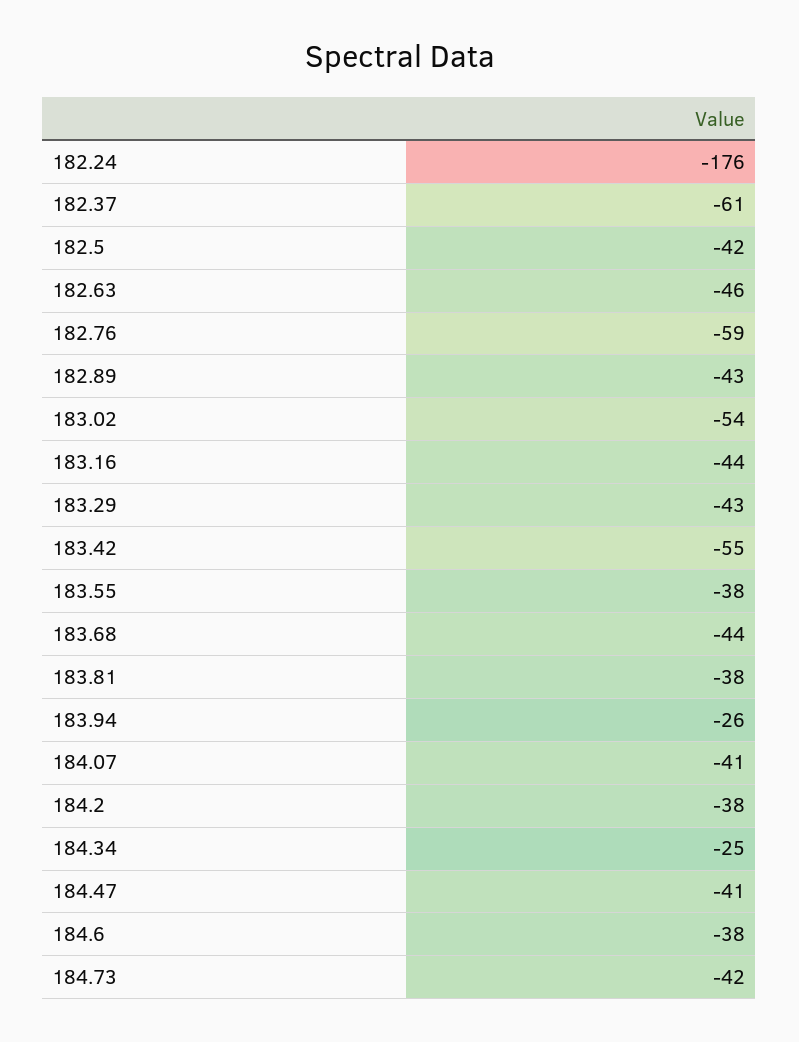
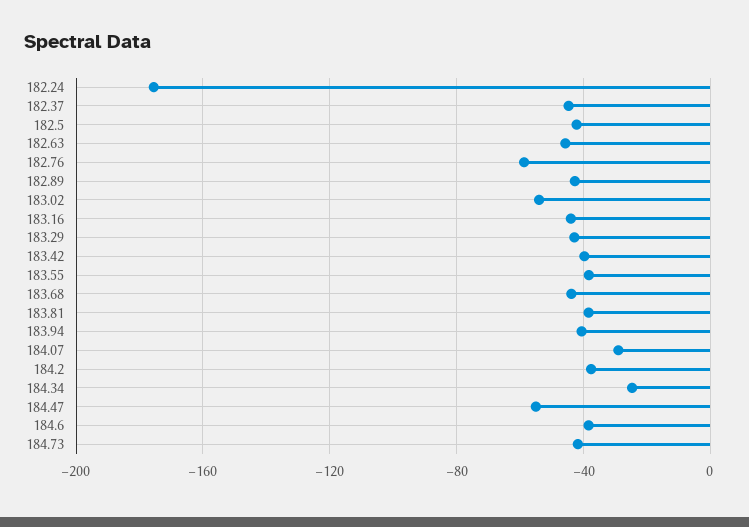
182.37: -61 -> -45
183.42: -55 -> -40
183.94: -26 -> -40
184.07: -41 -> -30
184.47: -41 -> -55

